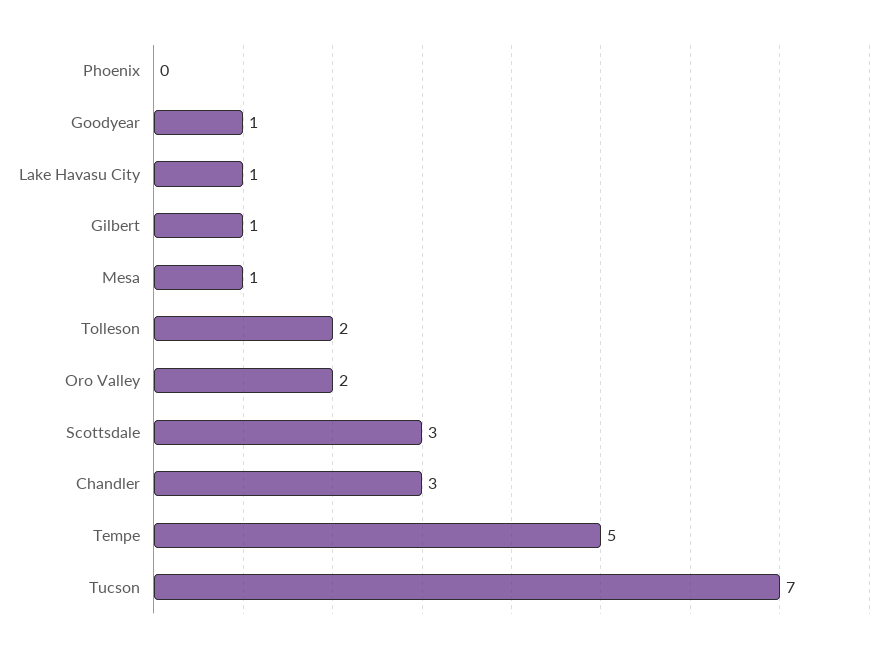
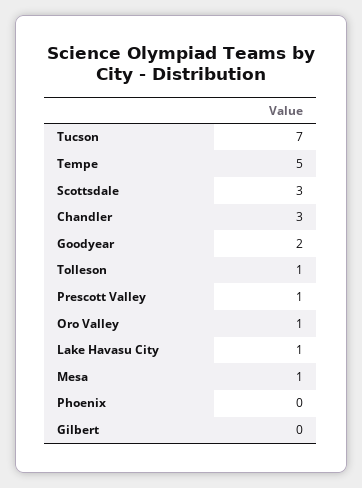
Goodyear: 1 -> 2
Gilbert: 1 -> 0
Tolleson: 2 -> 1
Oro Valley: 2 -> 1
Prescott Valley: none -> 1

